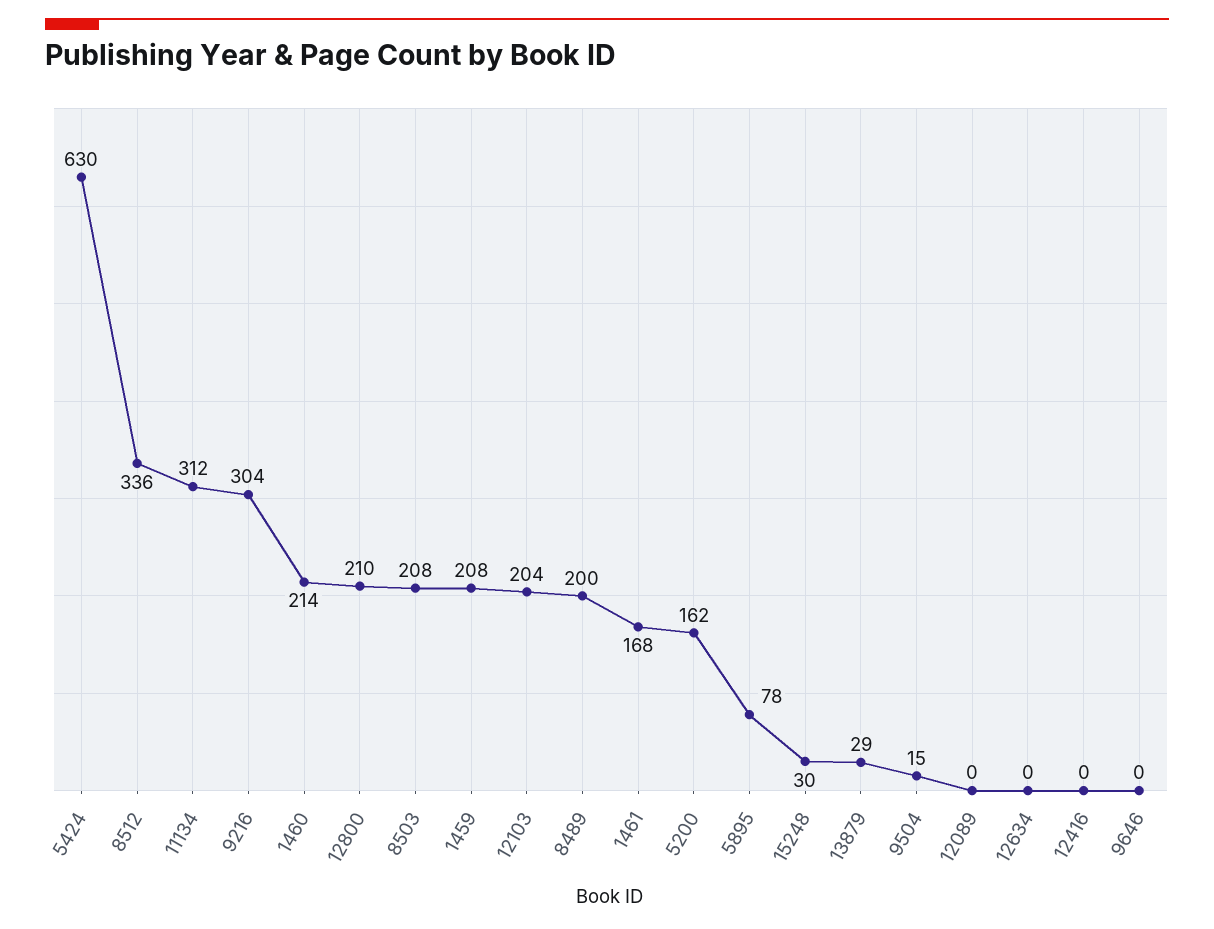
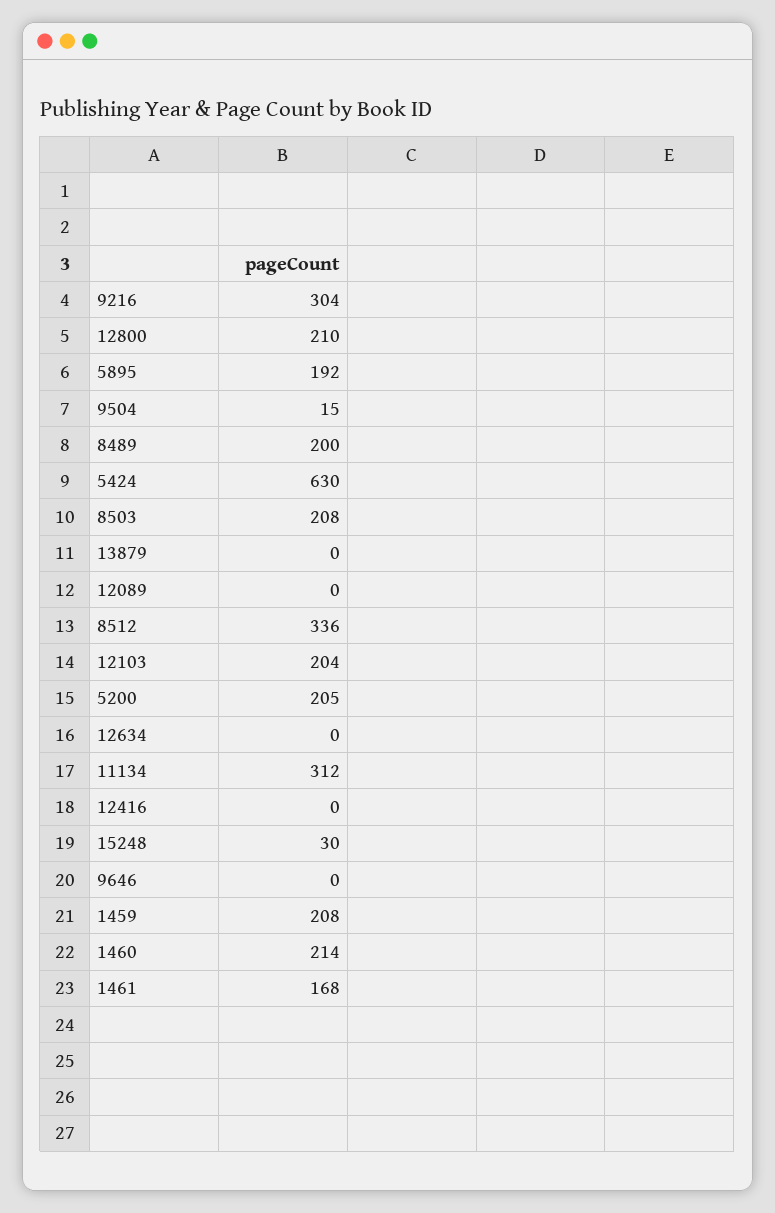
5200: 162 -> 205
5895: 78 -> 192
13879: 29 -> 0

